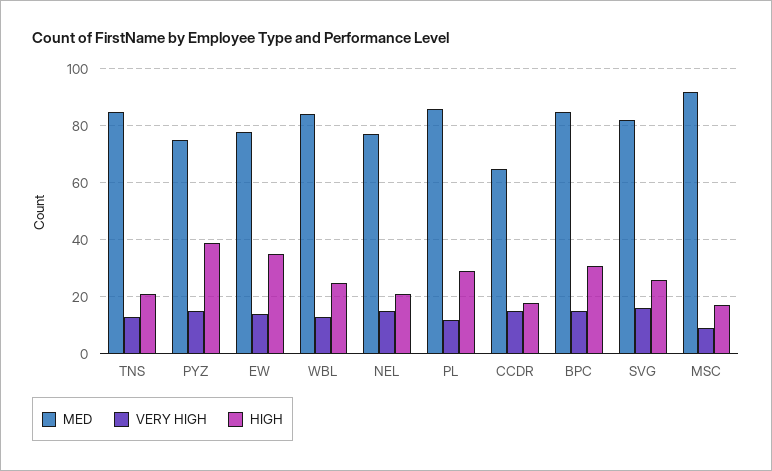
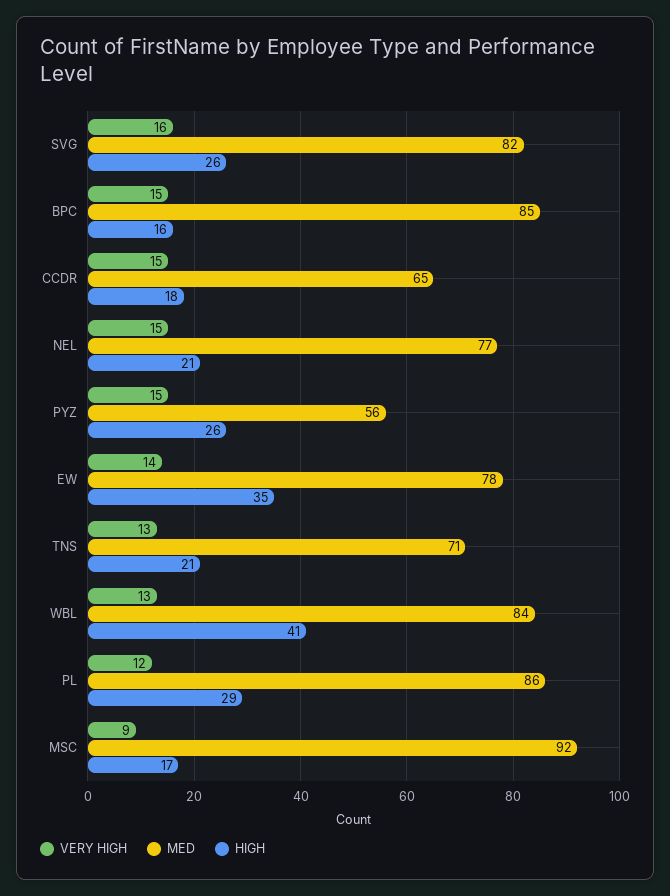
MED, TNS: 85 -> 71
MED, PYZ: 75 -> 56
HIGH, PYZ: 40 -> 26
HIGH, WBL: 25 -> 41
HIGH, BPC: 30 -> 16

